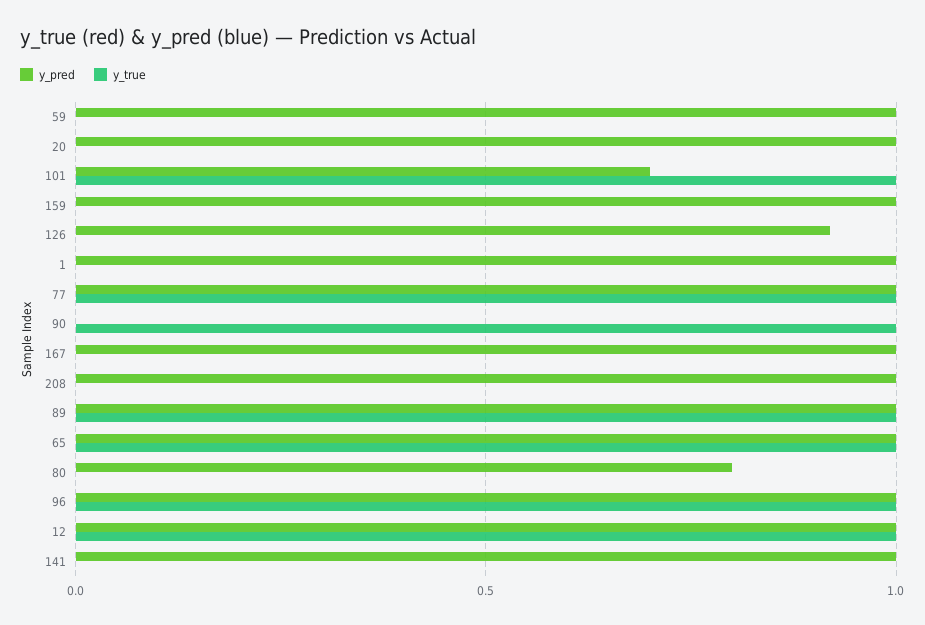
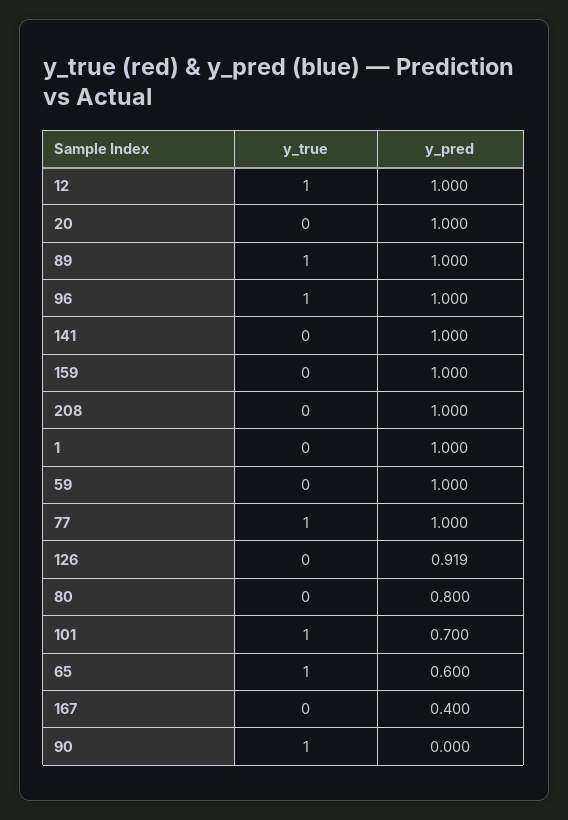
y_pred, 167: 1 -> 0.4
y_pred, 65: 1 -> 0.6

